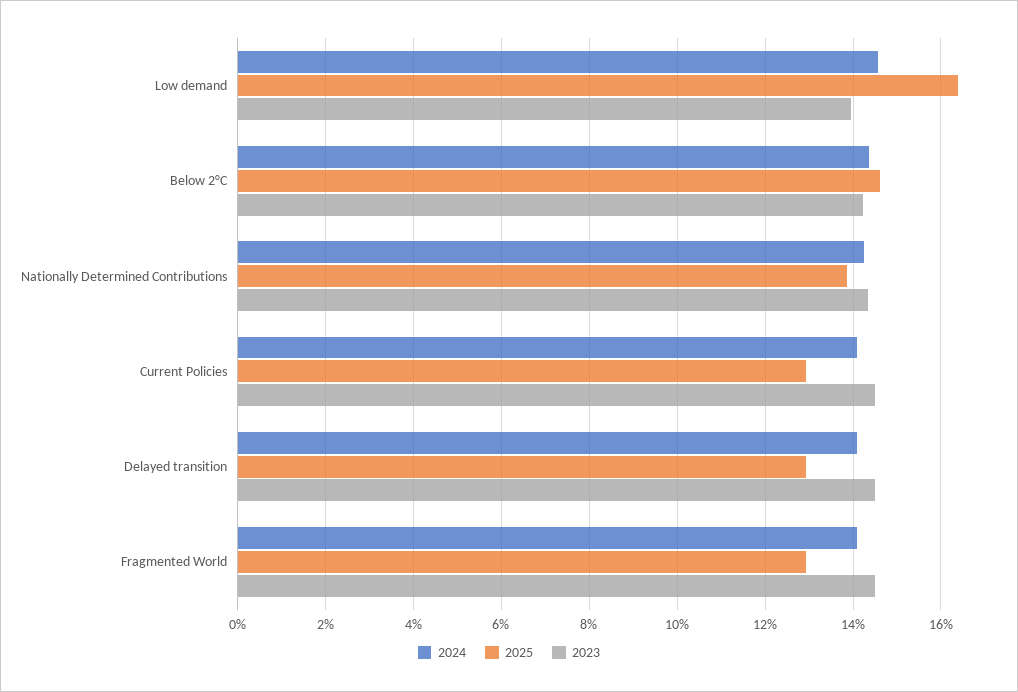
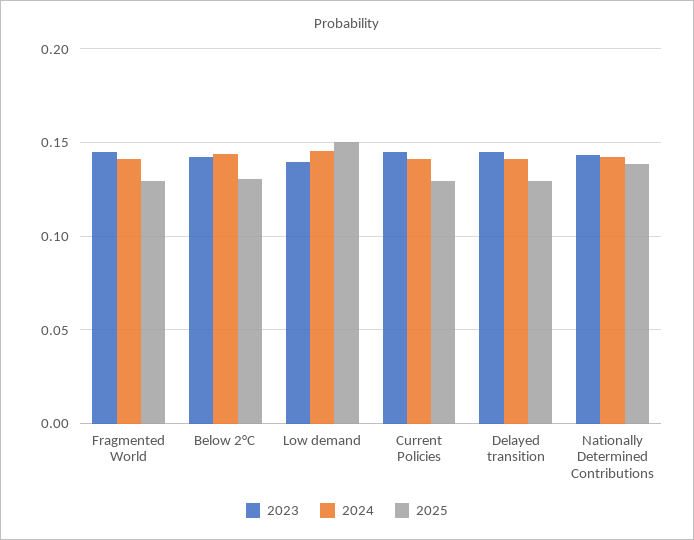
2025, Low demand: 0.164 -> 0.15
2025, Below 2°C: 0.146 -> 0.13

